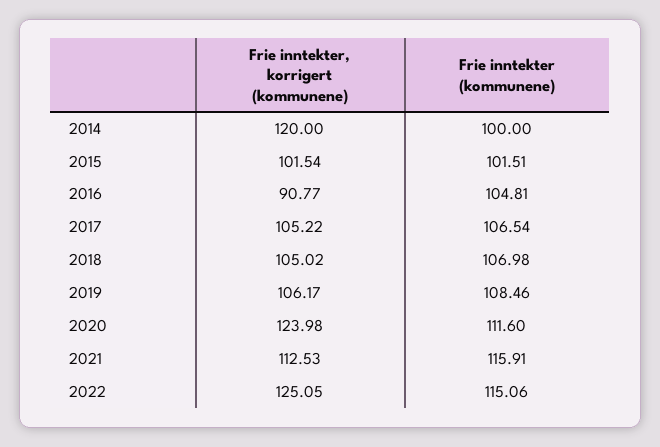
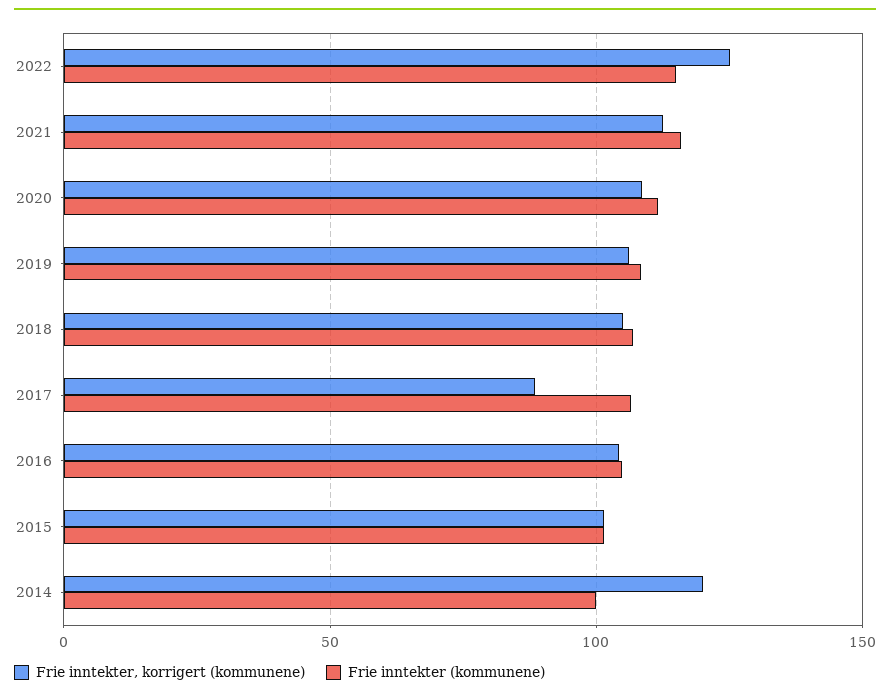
Frie inntekter, korrigert (kommunene), 2016: 90.77 -> 105
Frie inntekter, korrigert (kommunene), 2017: 105.22 -> 90
Frie inntekter, korrigert (kommunene), 2020: 123.98 -> 110

